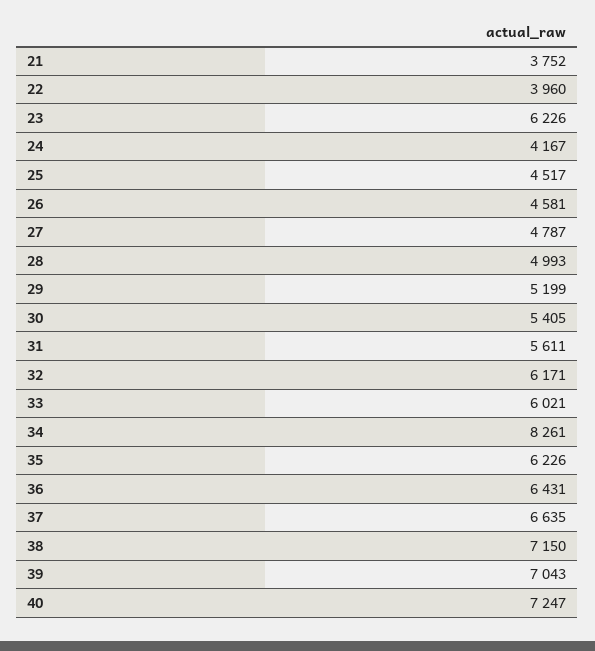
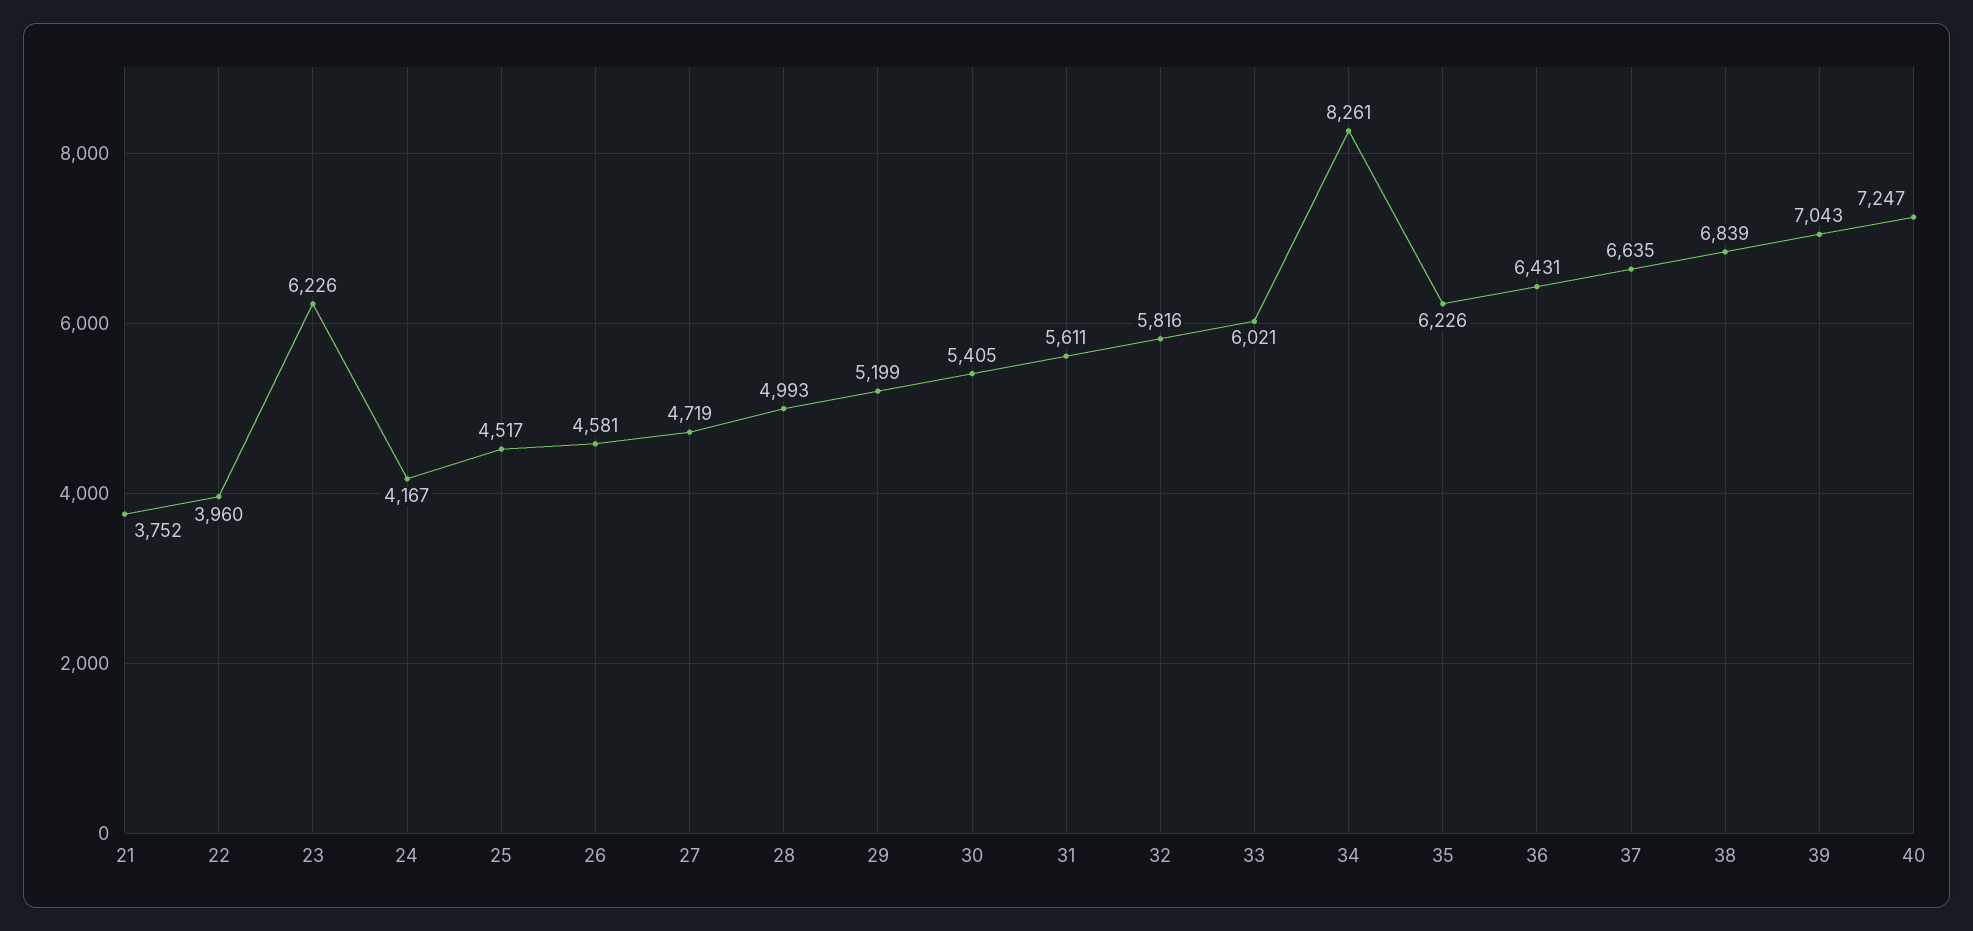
27: 4787 -> 4719
32: 6171 -> 5816
38: 7150 -> 6839

